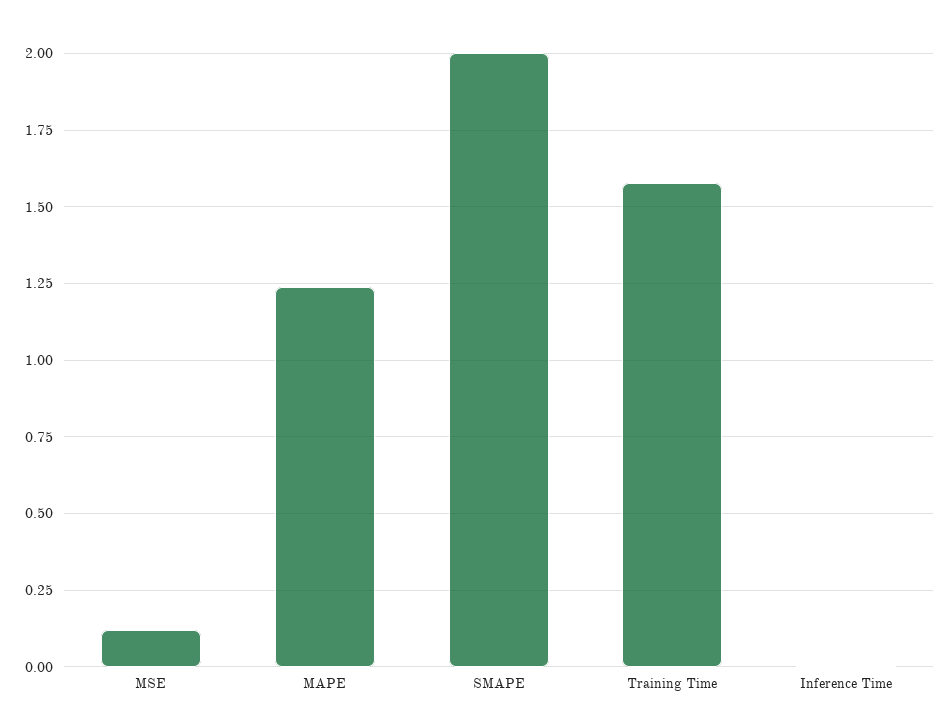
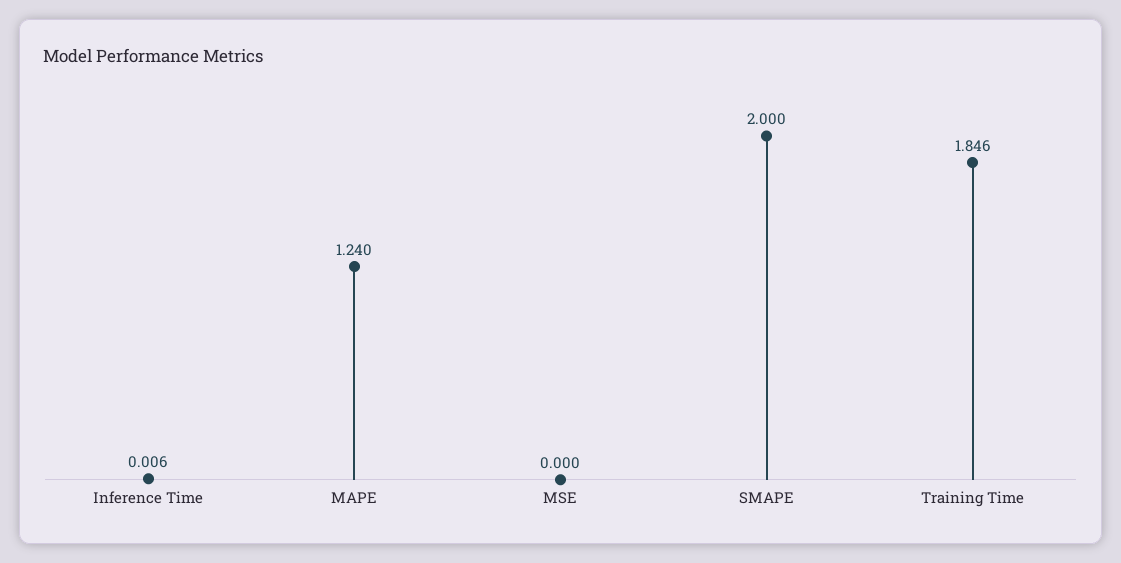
MSE: 0.125 -> 0
Training Time: 1.575 -> 1.846

